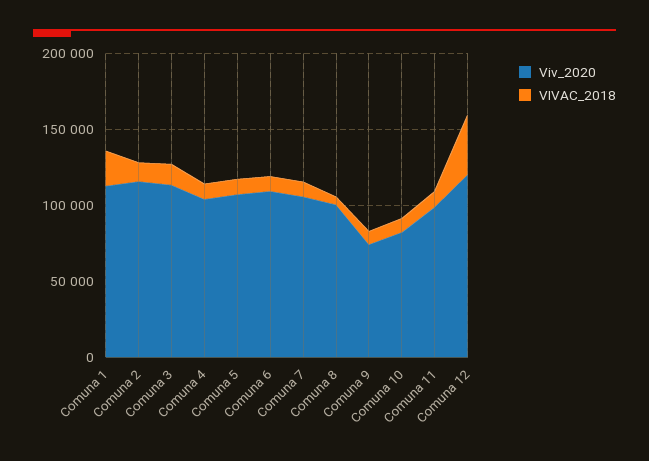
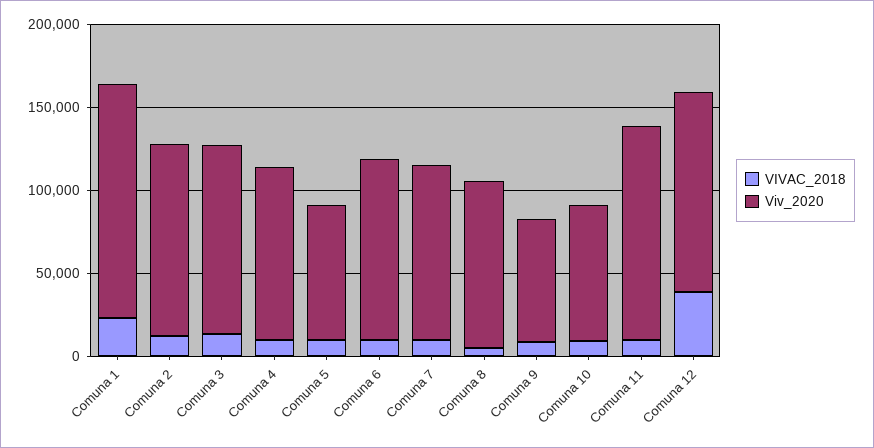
Viv_2020, Comuna 1: 110000 -> 140000
Viv_2020, Comuna 5: 110000 -> 80000
Viv_2020, Comuna 11: 100000 -> 130000

